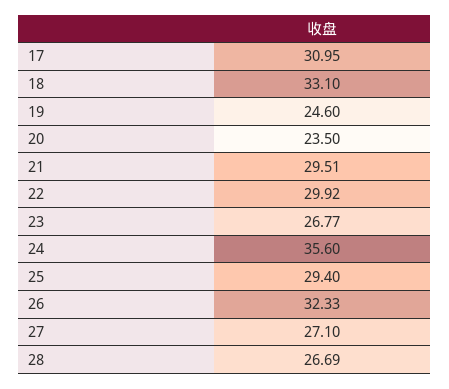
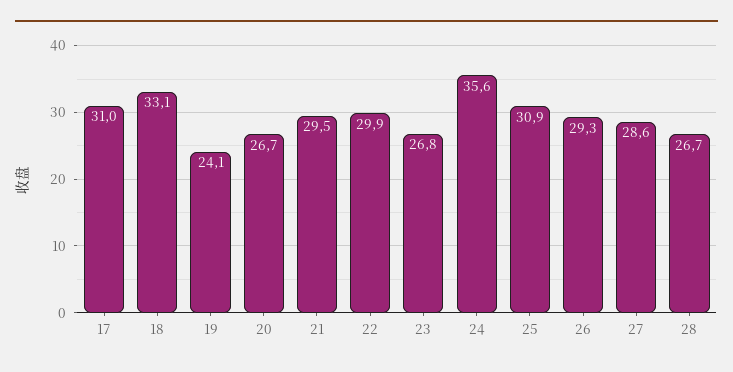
19: 24.6 -> 24.1
20: 23.5 -> 26.7
25: 29.4 -> 30.9
26: 32.33 -> 29.3
27: 27.1 -> 28.6

